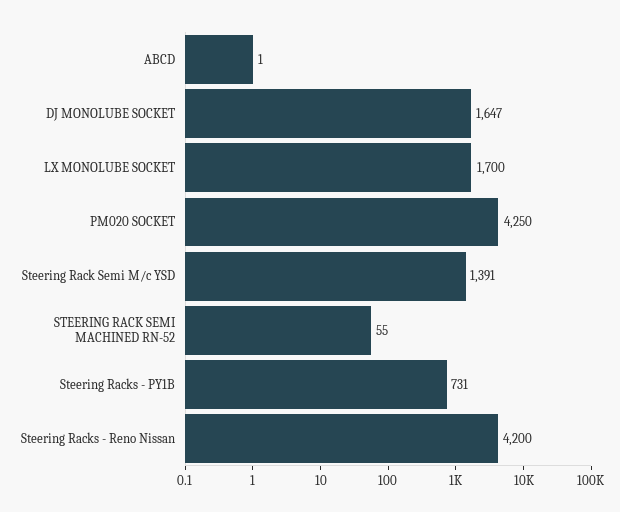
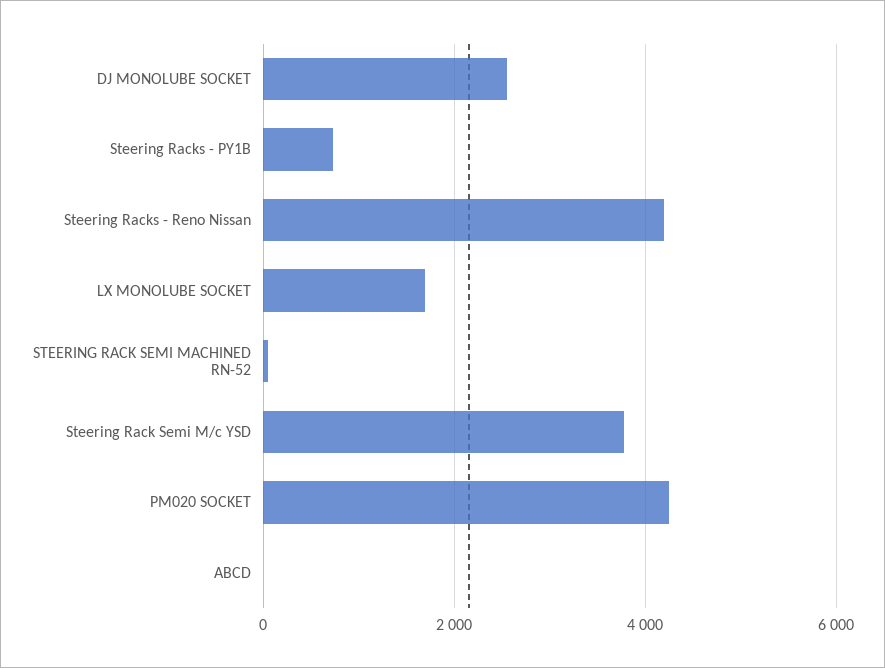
DJ MONOLUBE SOCKET: 1647 -> 2600
Steering Rack Semi M/c YSD: 1391 -> 3800

